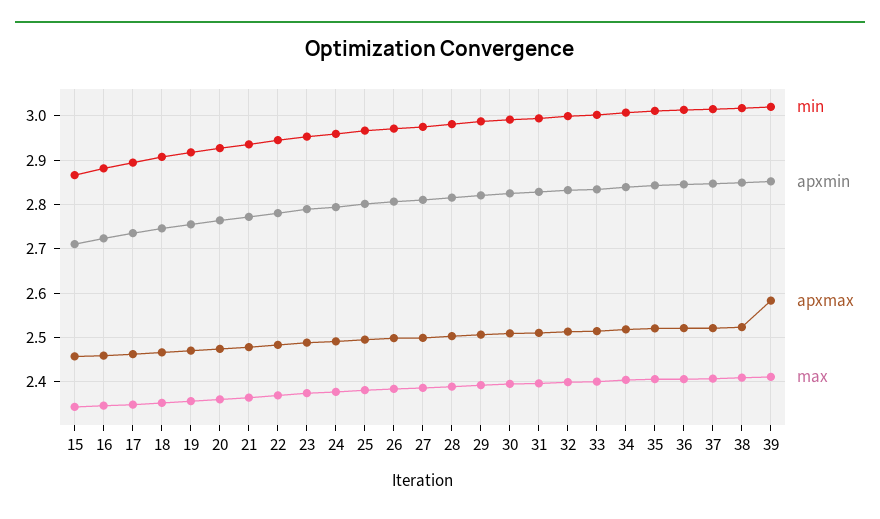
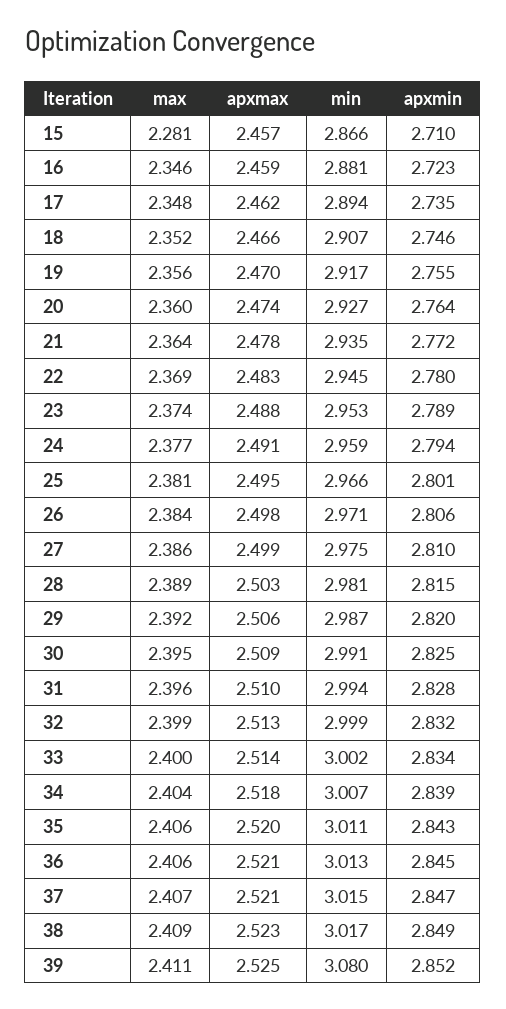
max, 15: 2.34 -> 2.281
min, 39: 3.02 -> 3.08
apxmax, 39: 2.58 -> 2.525

